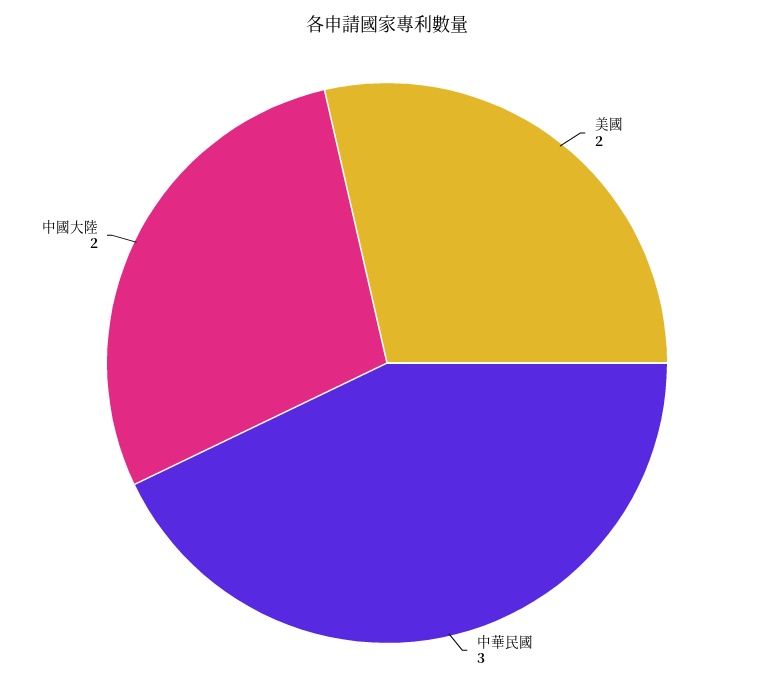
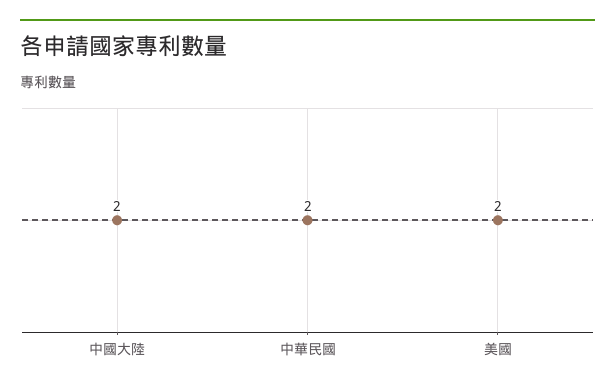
中華民國: 3 -> 2

